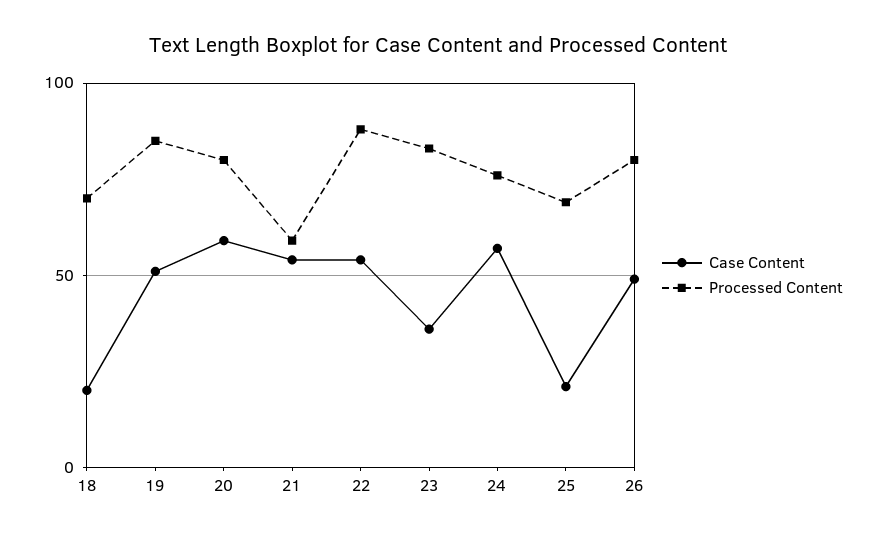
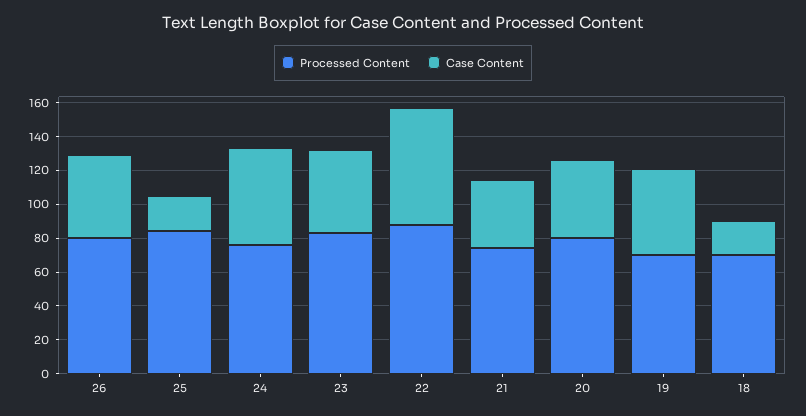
Processed Content, 19: 85 -> 70
Case Content, 20: 60 -> 45
Case Content, 21: 55 -> 40
Processed Content, 21: 60 -> 75
Case Content, 22: 55 -> 70
Case Content, 23: 35 -> 50
Processed Content, 25: 70 -> 85

